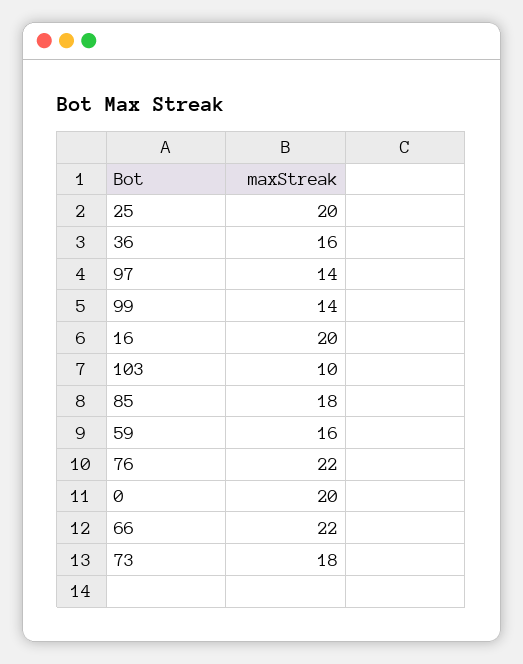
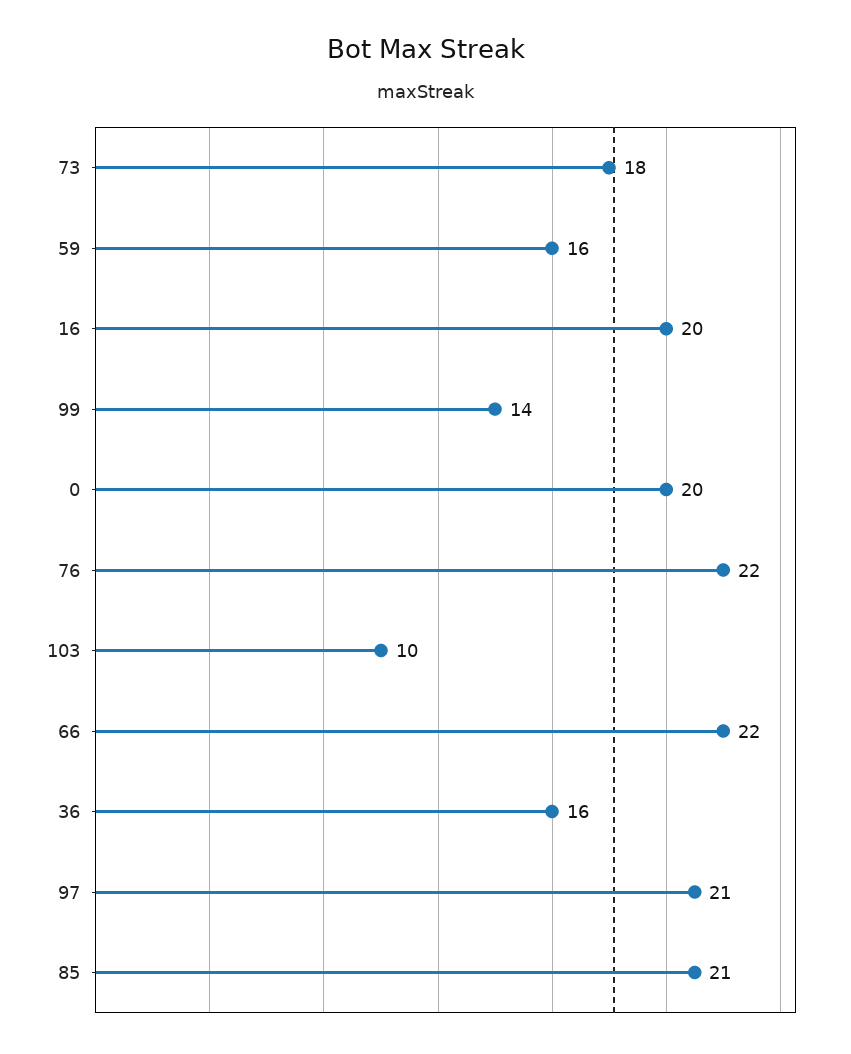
25: 20 -> none
97: 14 -> 21
85: 18 -> 21

